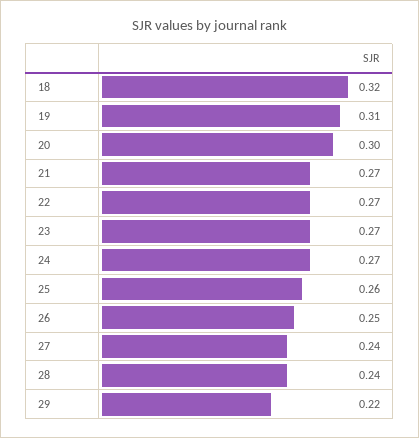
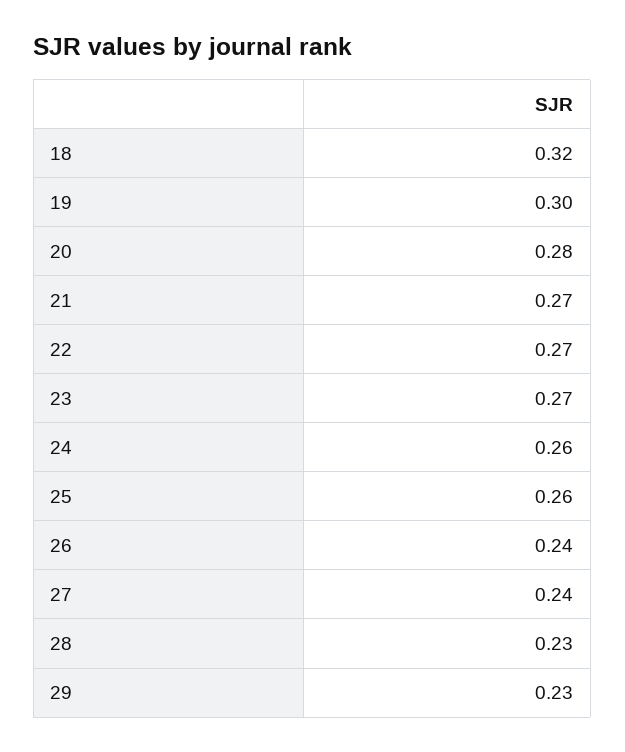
19: 0.31 -> 0.3
20: 0.3 -> 0.28
24: 0.27 -> 0.26
26: 0.25 -> 0.24
28: 0.24 -> 0.23
29: 0.22 -> 0.23

